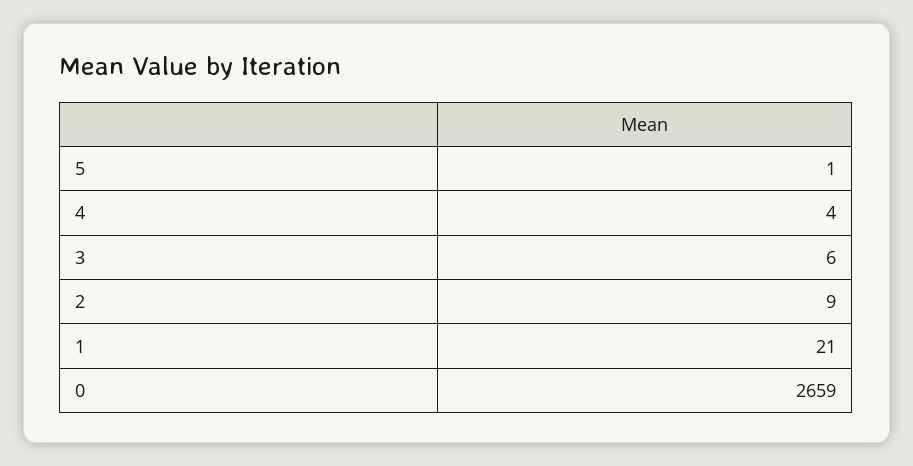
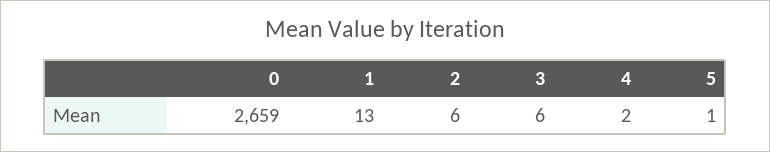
4: 4 -> 2
2: 9 -> 6
1: 21 -> 13

